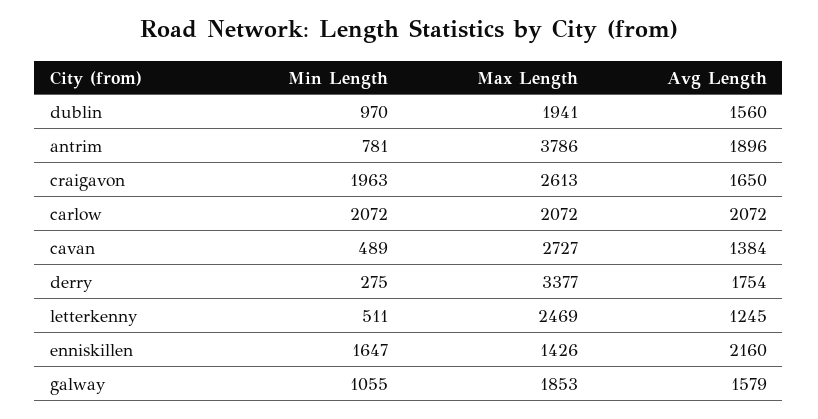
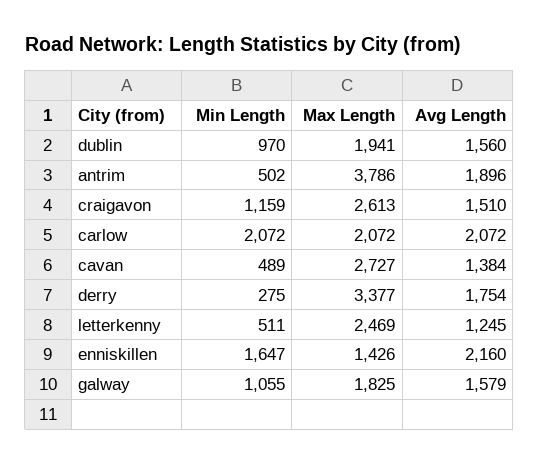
Min Length, antrim: 781 -> 502
Min Length, craigavon: 1963 -> 1159
Avg Length, craigavon: 1650 -> 1510
Max Length, galway: 1853 -> 1825

